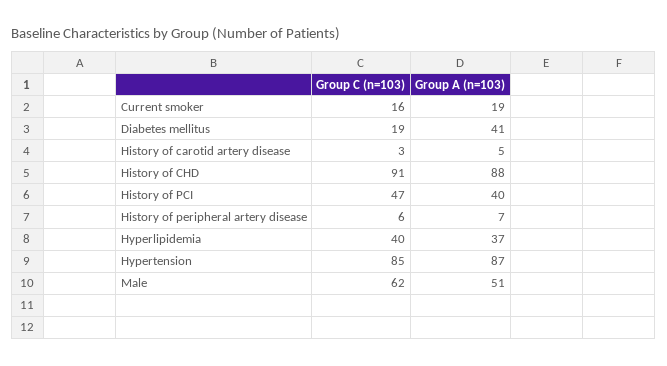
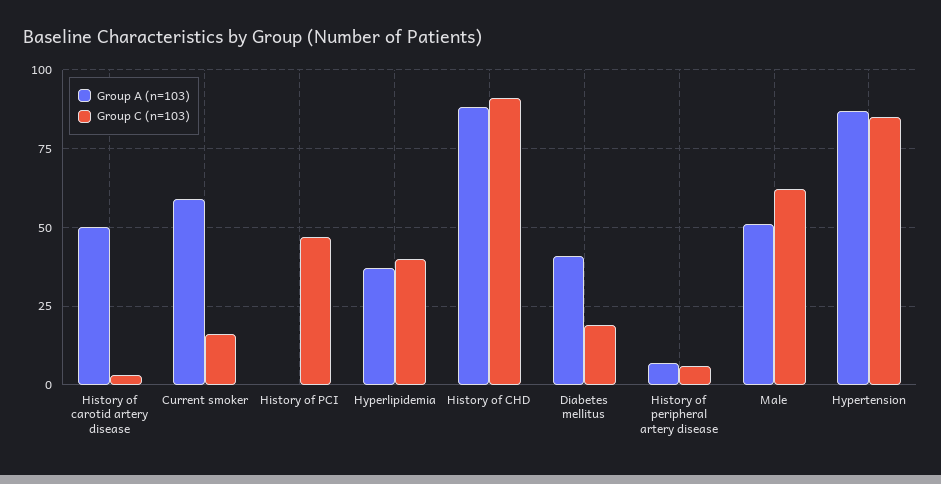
Group A (n=103), Current smoker: 19 -> 60
Group A (n=103), History of carotid artery disease: 5 -> 50
Group A (n=103), History of PCI: 40 -> 0

